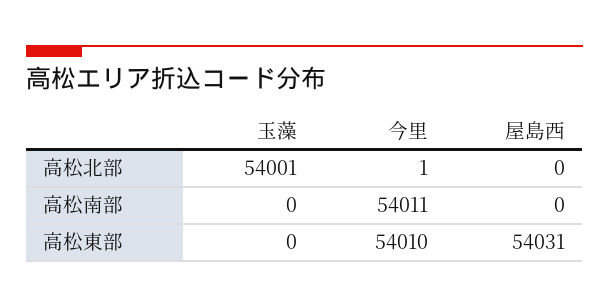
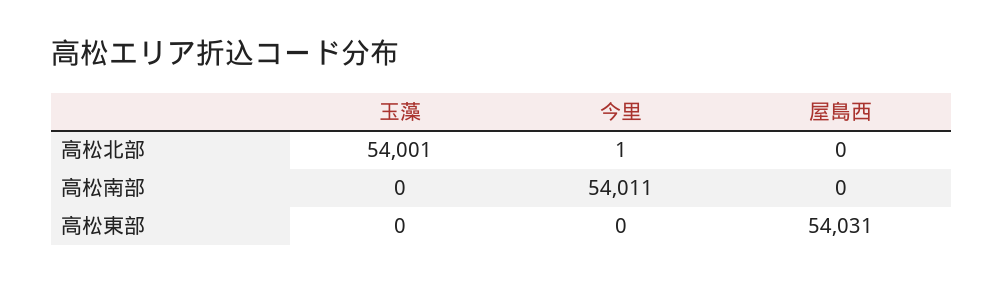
今里, 高松東部: 54010 -> 0

